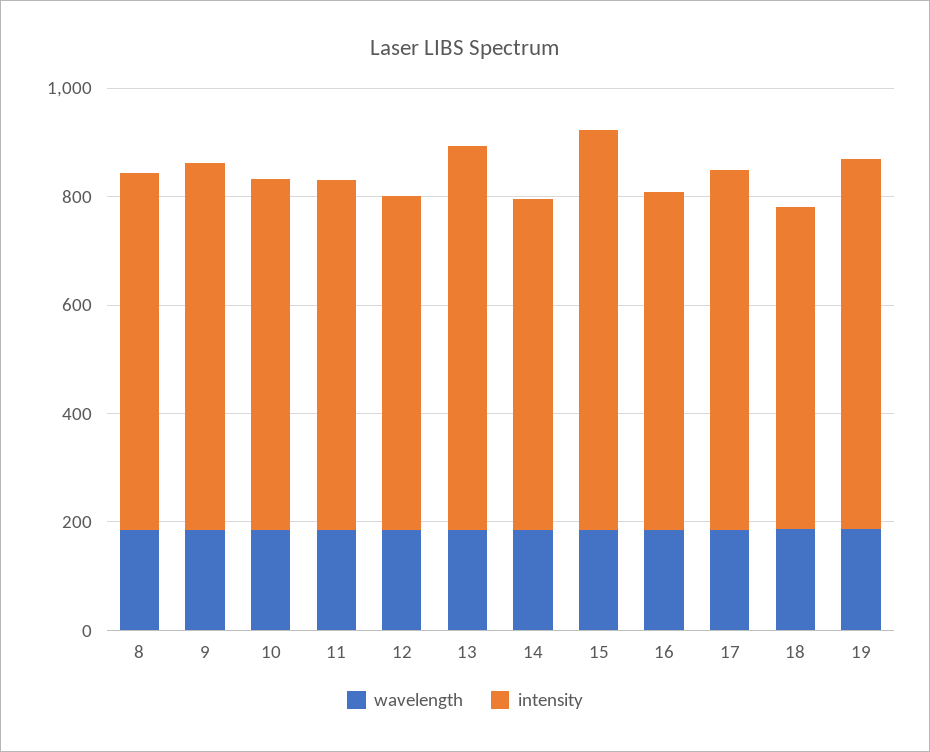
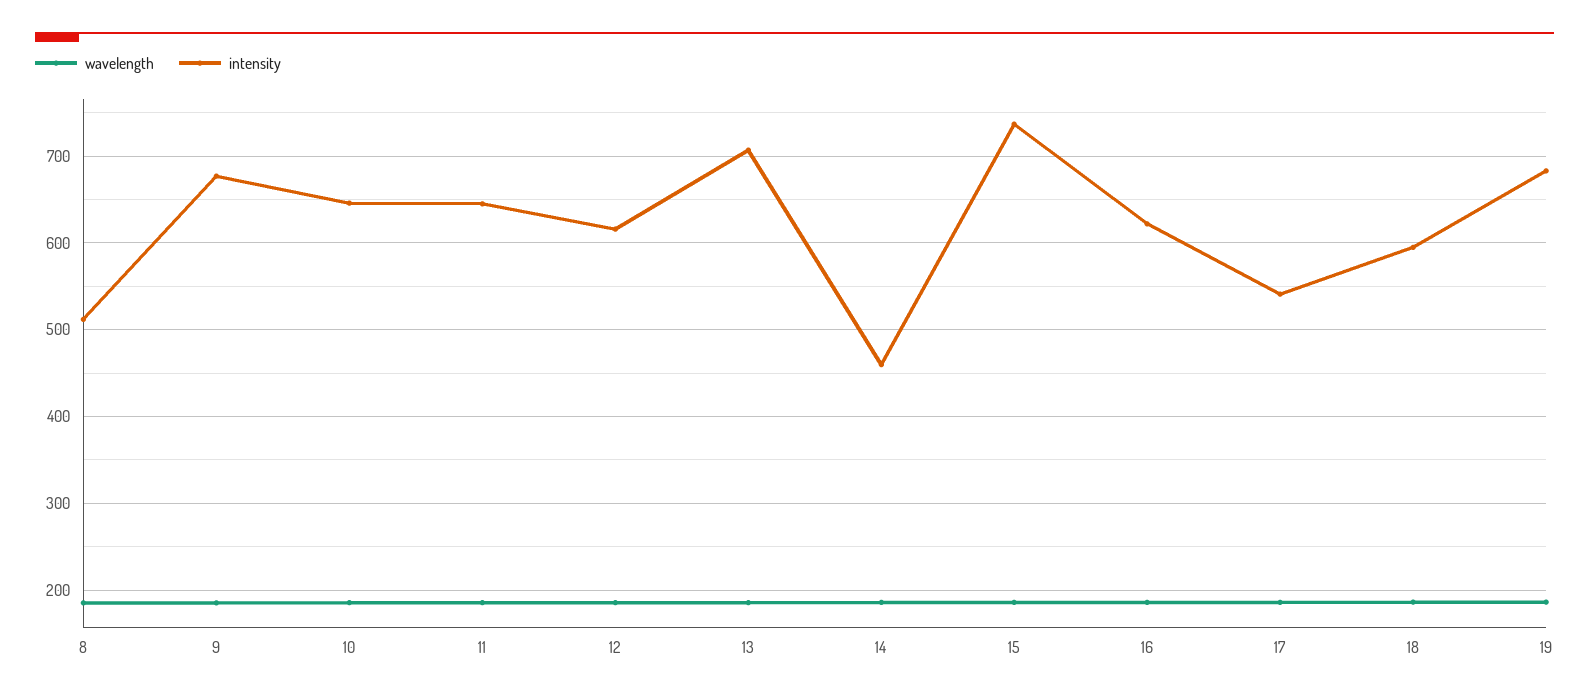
intensity, 8: 650 -> 510
intensity, 14: 600 -> 460
intensity, 17: 650 -> 540

